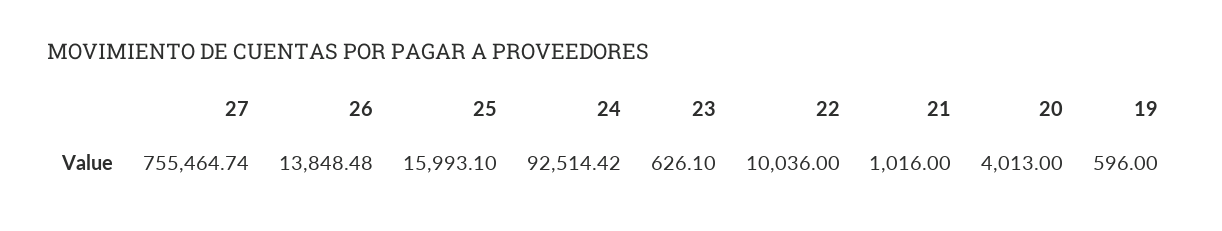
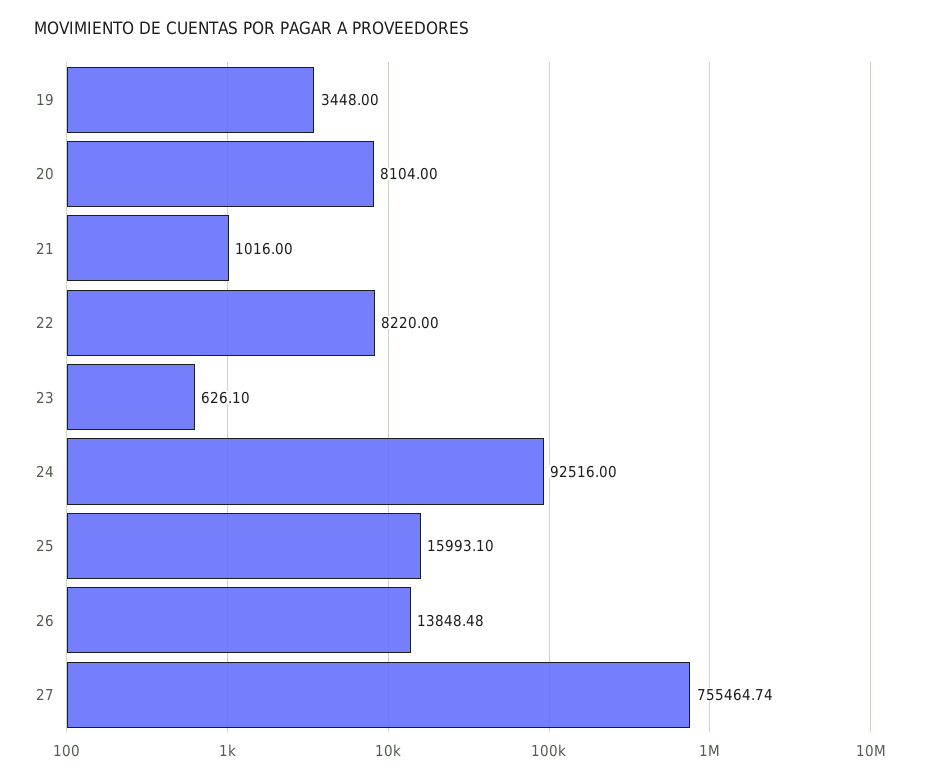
24: 92514.42 -> 92516
22: 10036 -> 8220
20: 4013 -> 8104
19: 596 -> 3448

